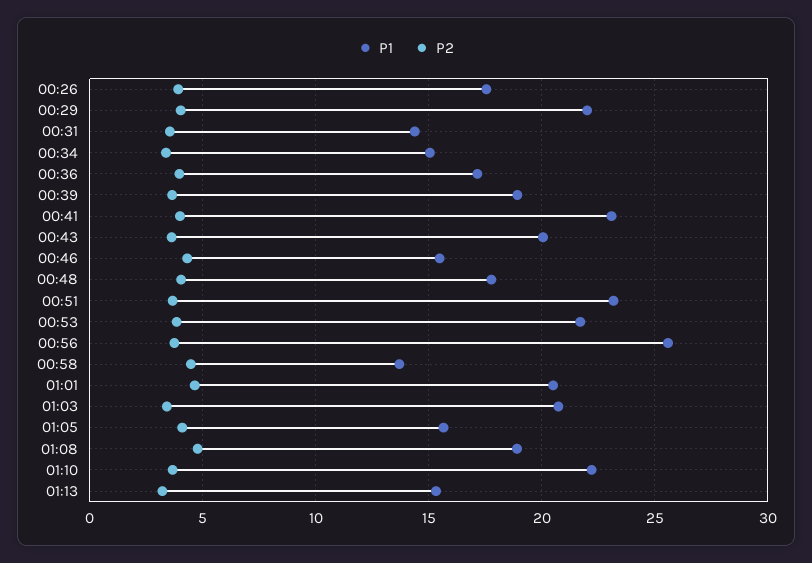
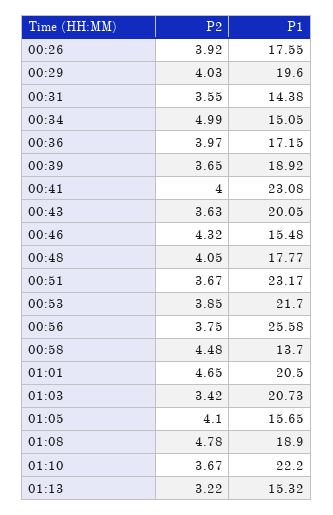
P1, 00:29: 22 -> 19.6
P2, 00:34: 3.5 -> 4.99

